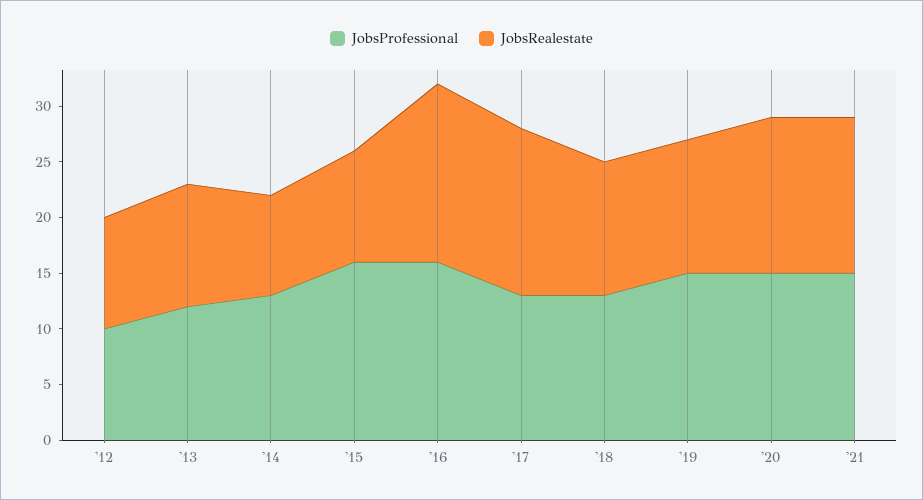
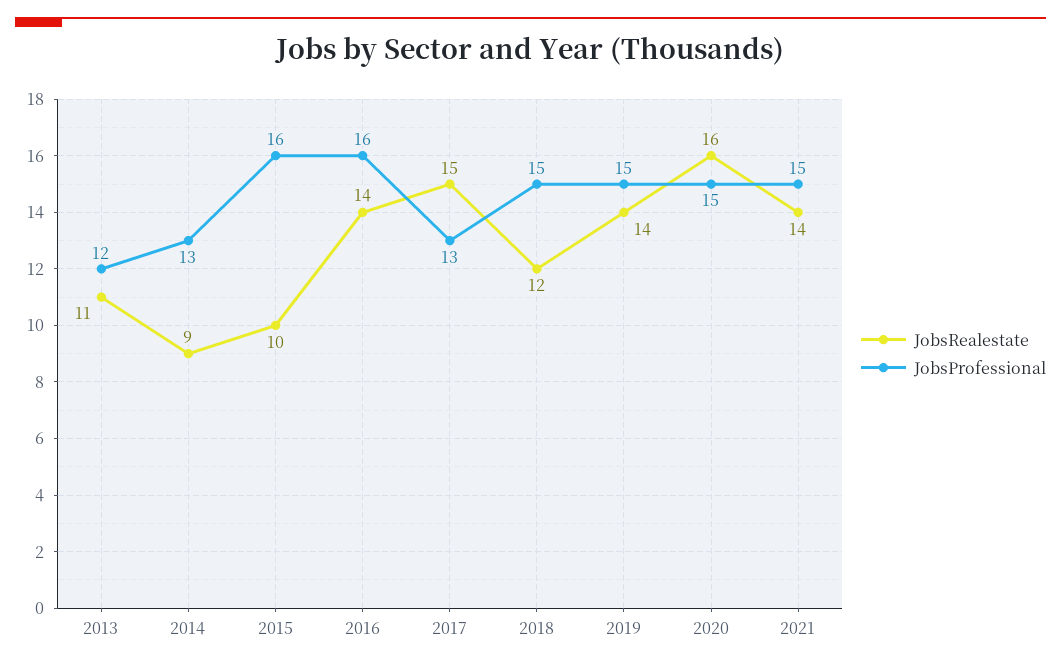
JobsProfessional, '12: 10 -> none
JobsRealestate, '12: 10 -> none
JobsRealestate, '16: 16 -> 14
JobsProfessional, '18: 13 -> 15
JobsRealestate, '19: 12 -> 14
JobsRealestate, '20: 14 -> 16

